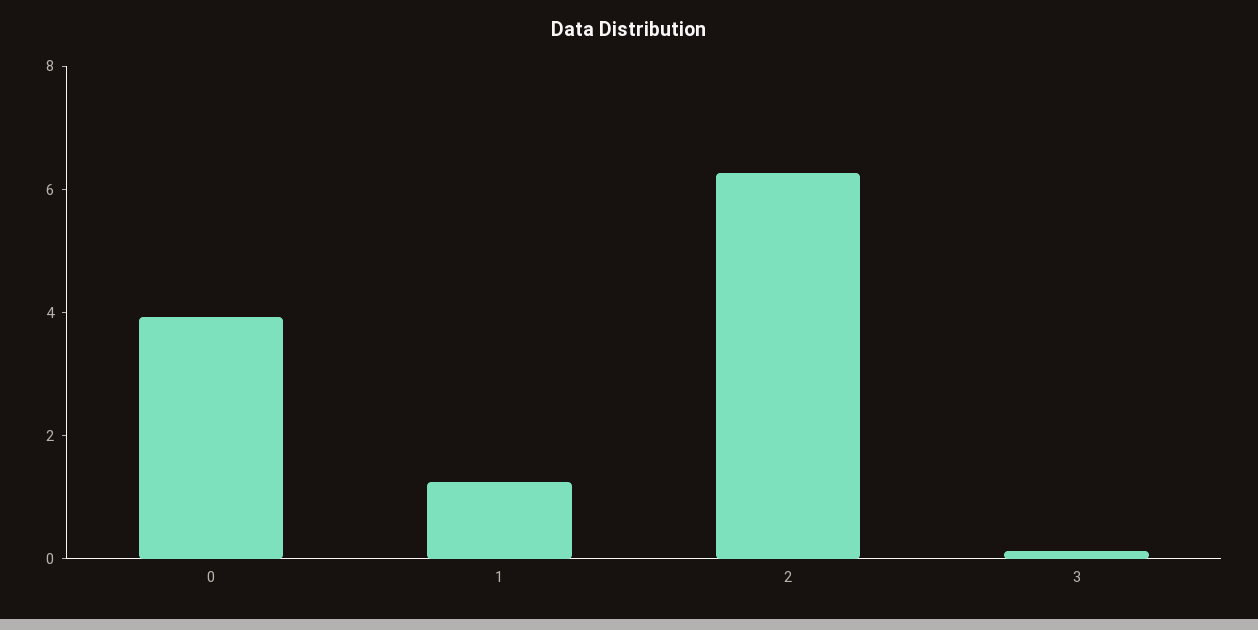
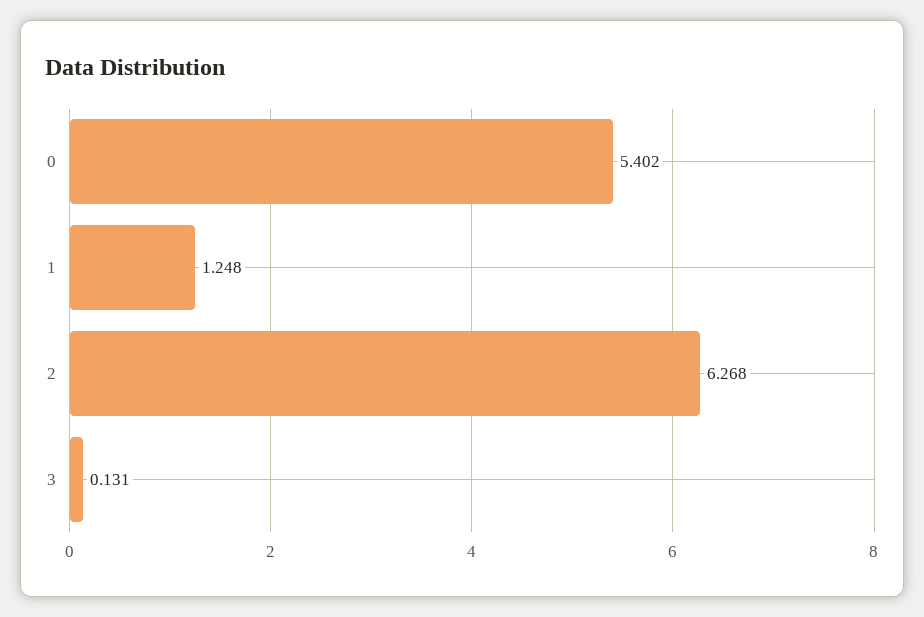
0: 4 -> 5.402

